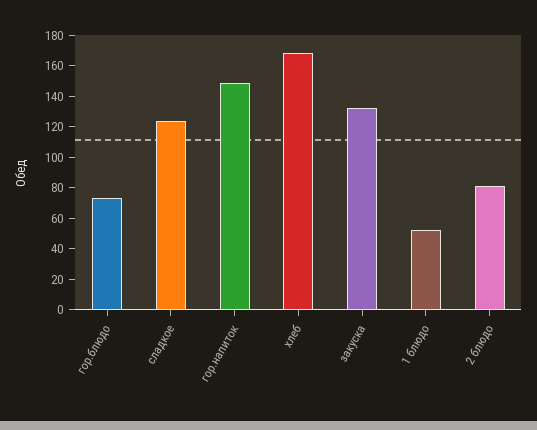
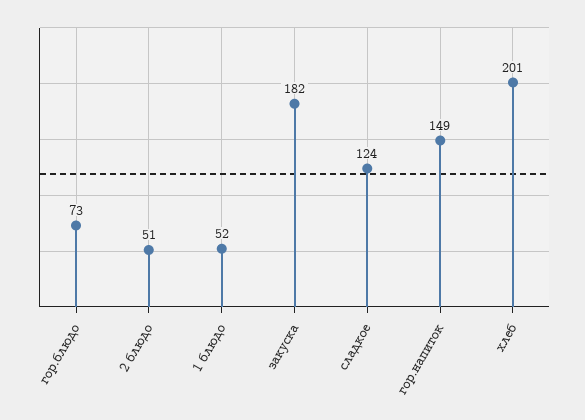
хлеб: 170 -> 201
закуска: 130 -> 182
2 блюдо: 80 -> 51

